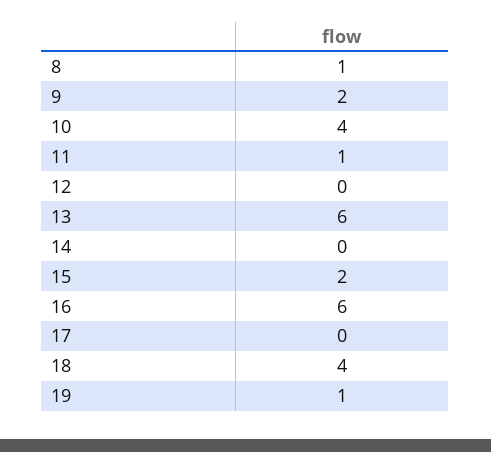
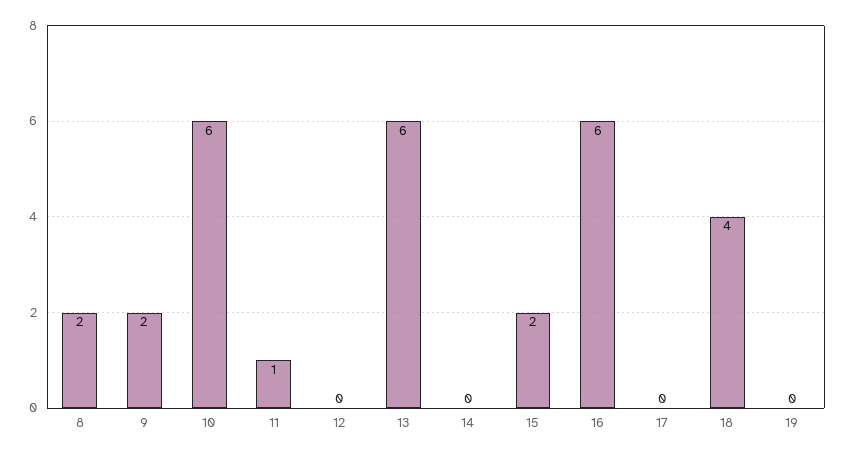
8: 1 -> 2
10: 4 -> 6
19: 1 -> 0

